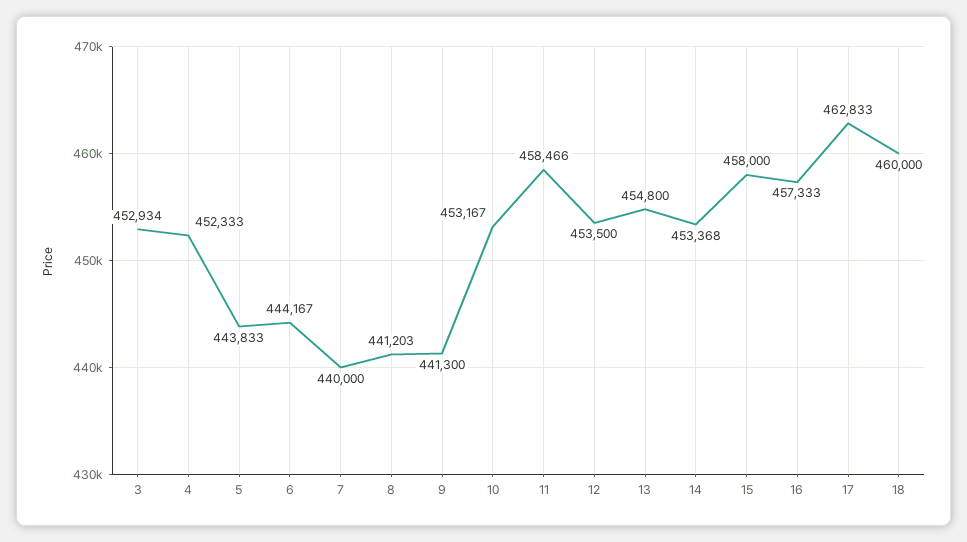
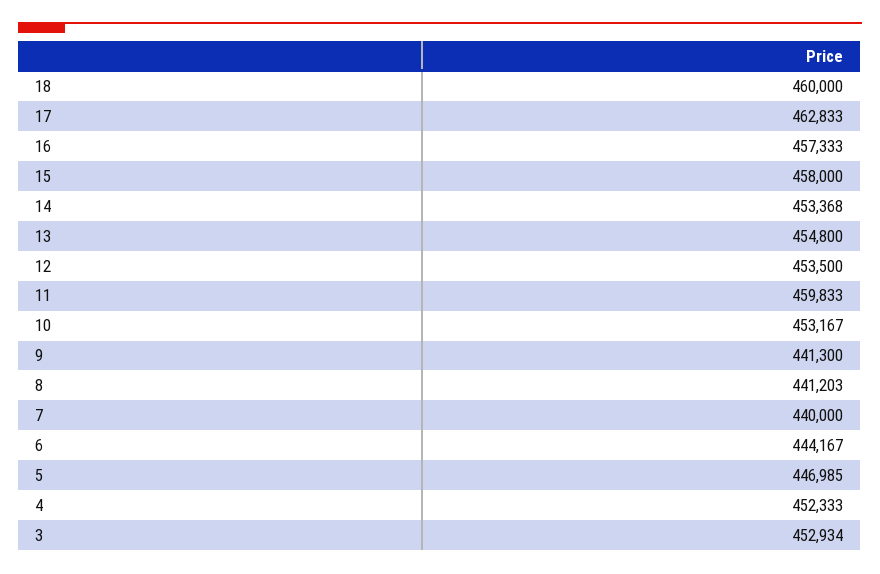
5: 443833 -> 446985
11: 458466 -> 459833

